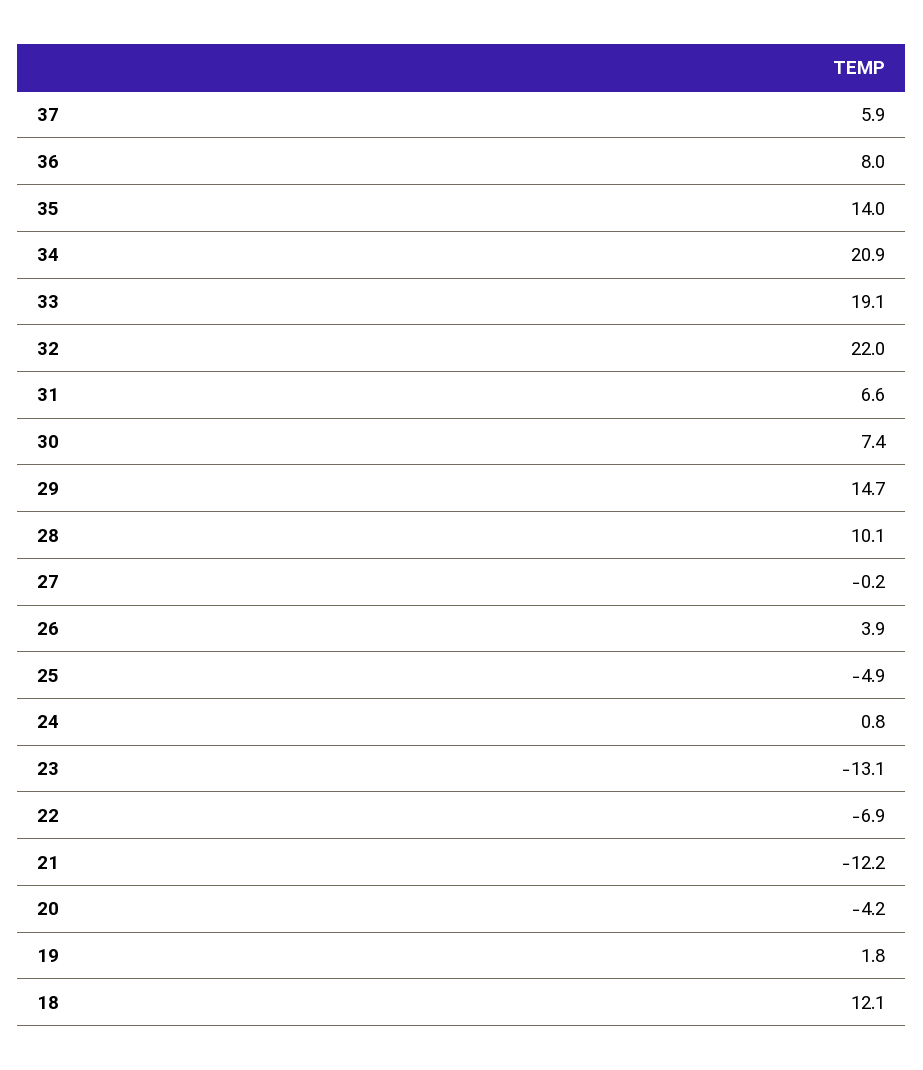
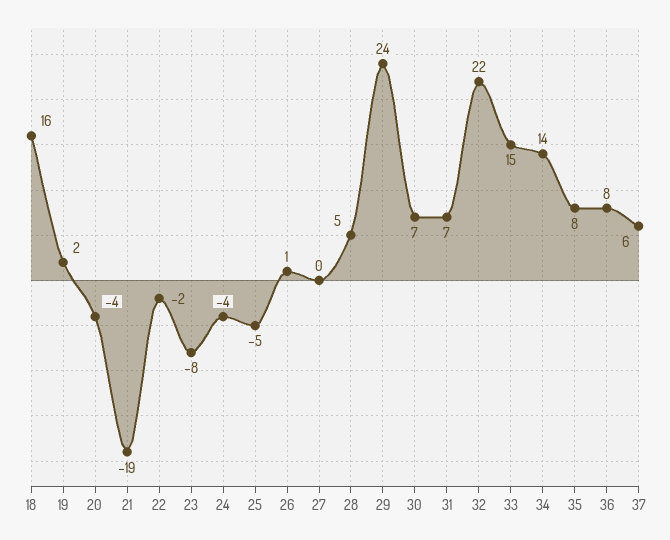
35: 14 -> 8
34: 20.9 -> 14
33: 19.1 -> 15
29: 14.7 -> 24
28: 10.1 -> 5
26: 3.9 -> 1
24: 0.8 -> -4
23: -13.1 -> -8
22: -6.9 -> -2
21: -12.2 -> -19
18: 12.1 -> 16

